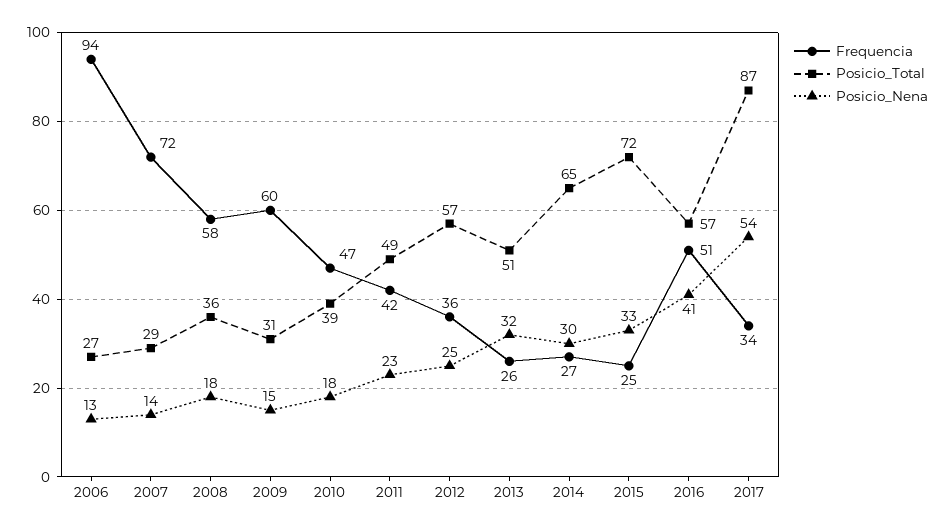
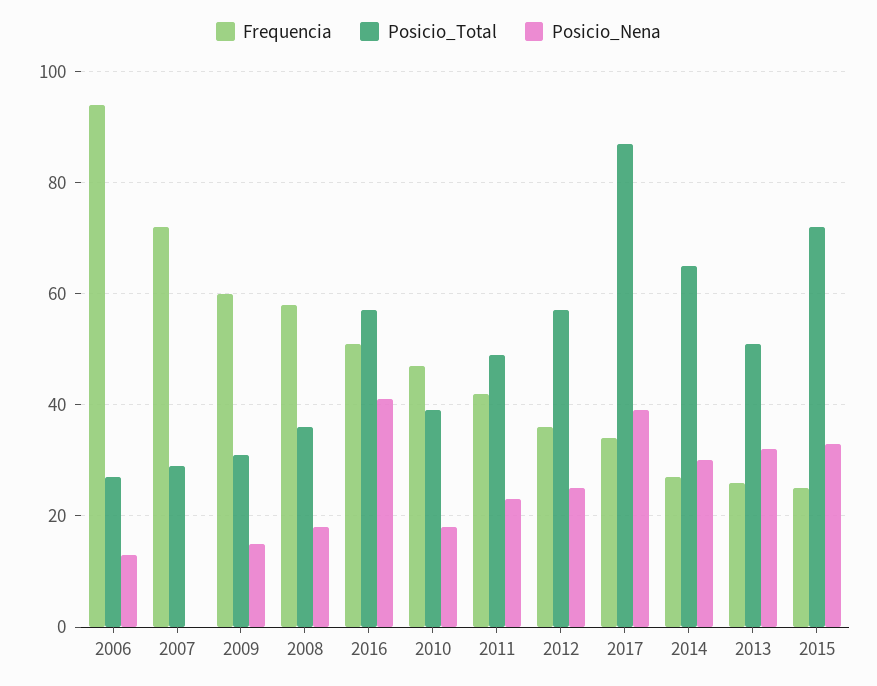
Posicio_Nena, 2007: 14 -> 0
Posicio_Nena, 2017: 54 -> 40

